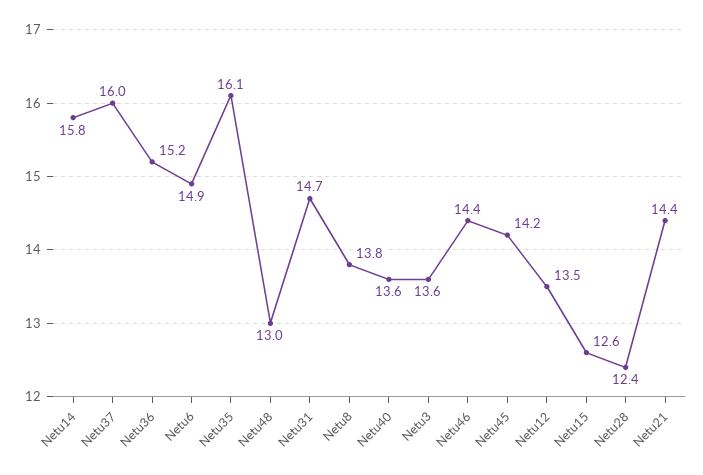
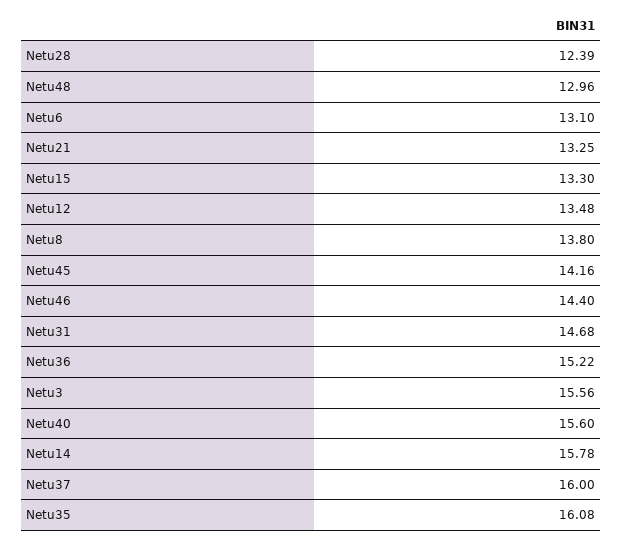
Netu6: 14.9 -> 13.1
Netu40: 13.6 -> 15.6
Netu3: 13.6 -> 15.56
Netu15: 12.6 -> 13.3
Netu21: 14.4 -> 13.25

